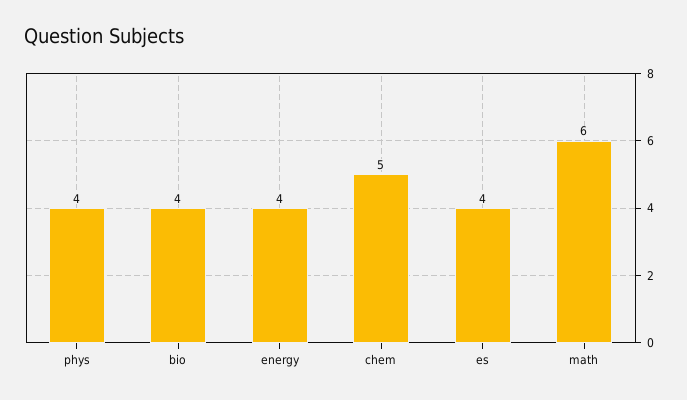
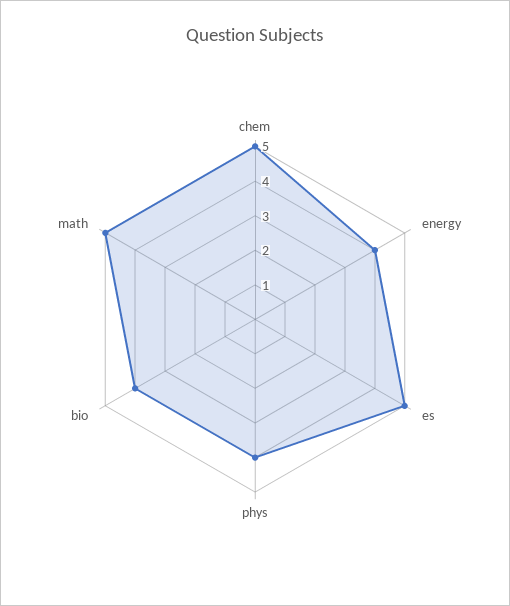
es: 4 -> 5
math: 6 -> 5

